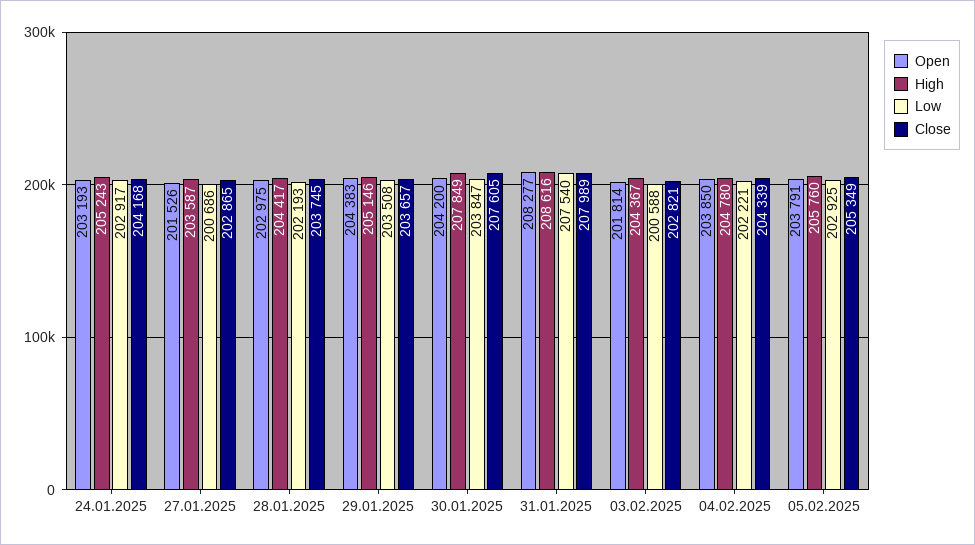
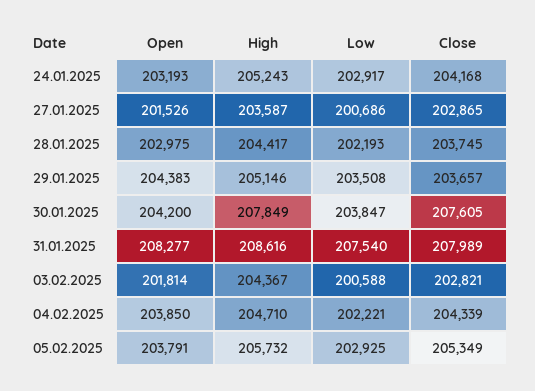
High, 04.02.2025: 204780 -> 204710
High, 05.02.2025: 205760 -> 205732

